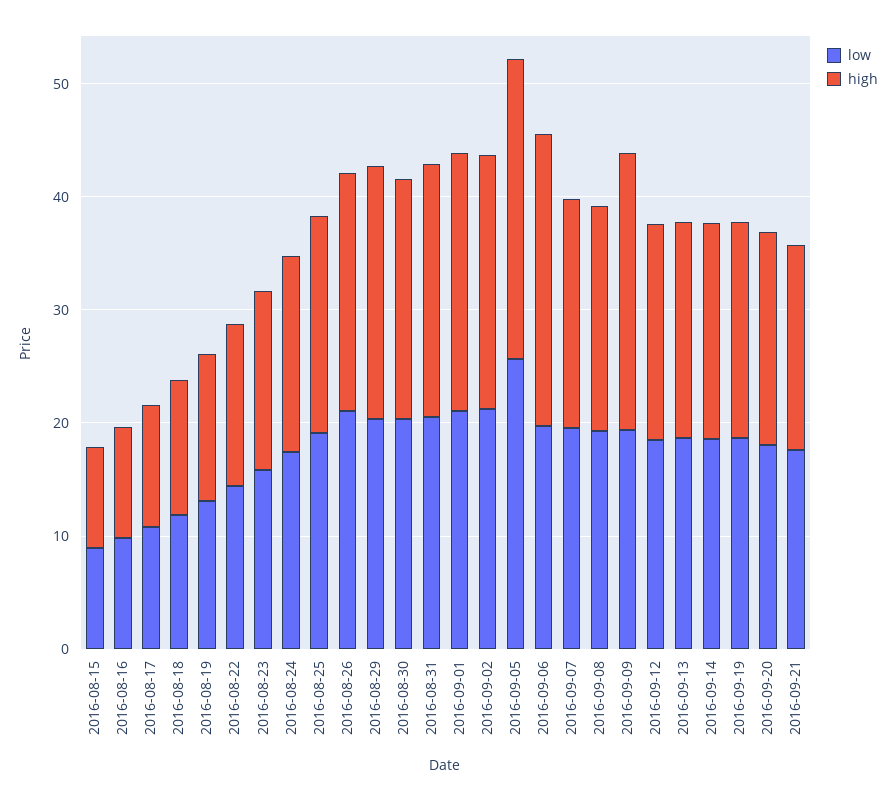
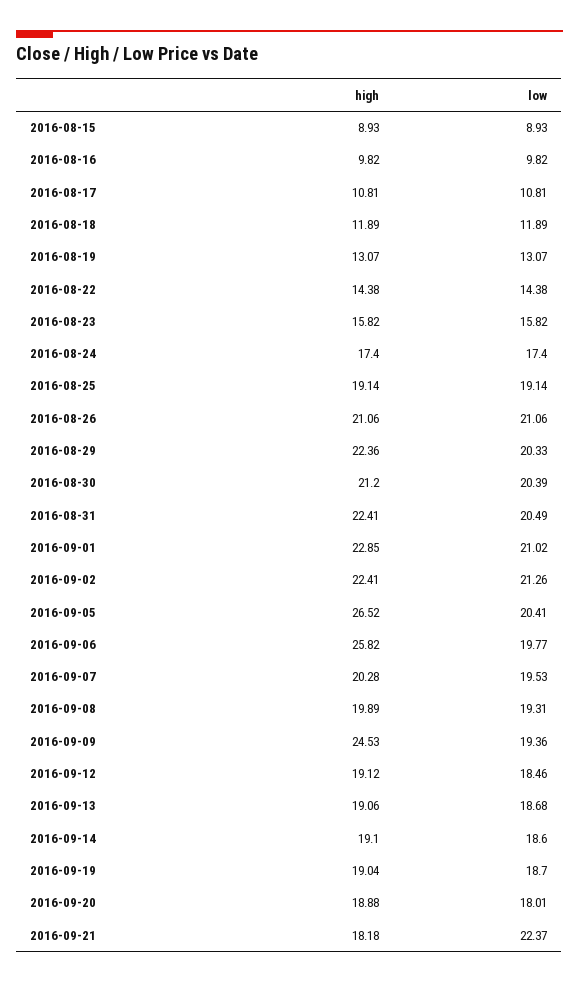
low, 2016-09-05: 26 -> 20.41
low, 2016-09-21: 18 -> 22.37

